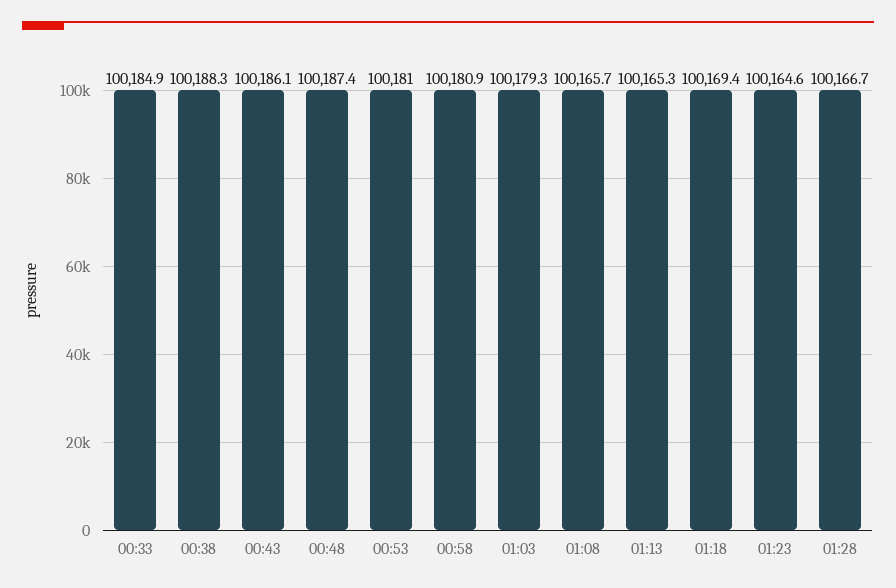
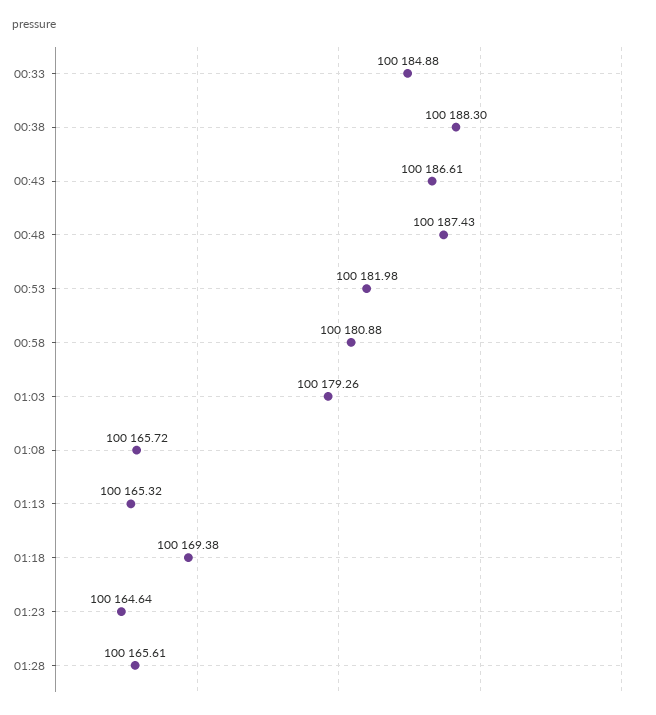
00:43: 100186.1 -> 100186.61
00:53: 100181 -> 100181.98
01:28: 100166.7 -> 100165.61

